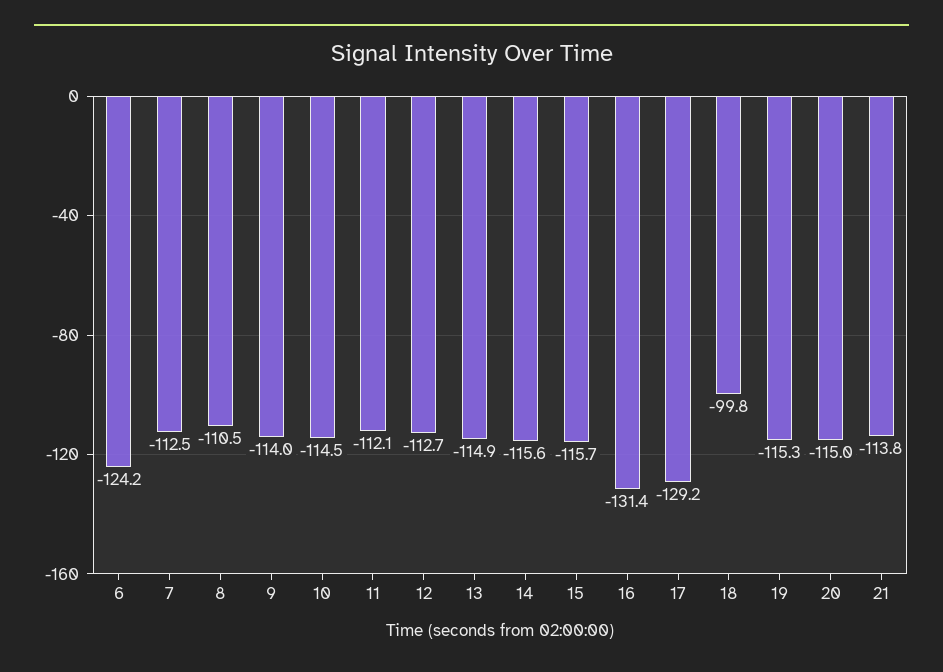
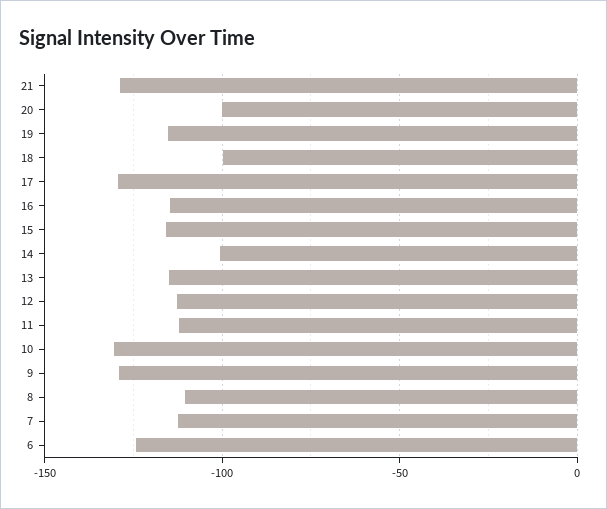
9: -114 -> -130
10: -114.5 -> -130
14: -115.6 -> -100
16: -131.4 -> -115
20: -115 -> -100
21: -113.8 -> -130

